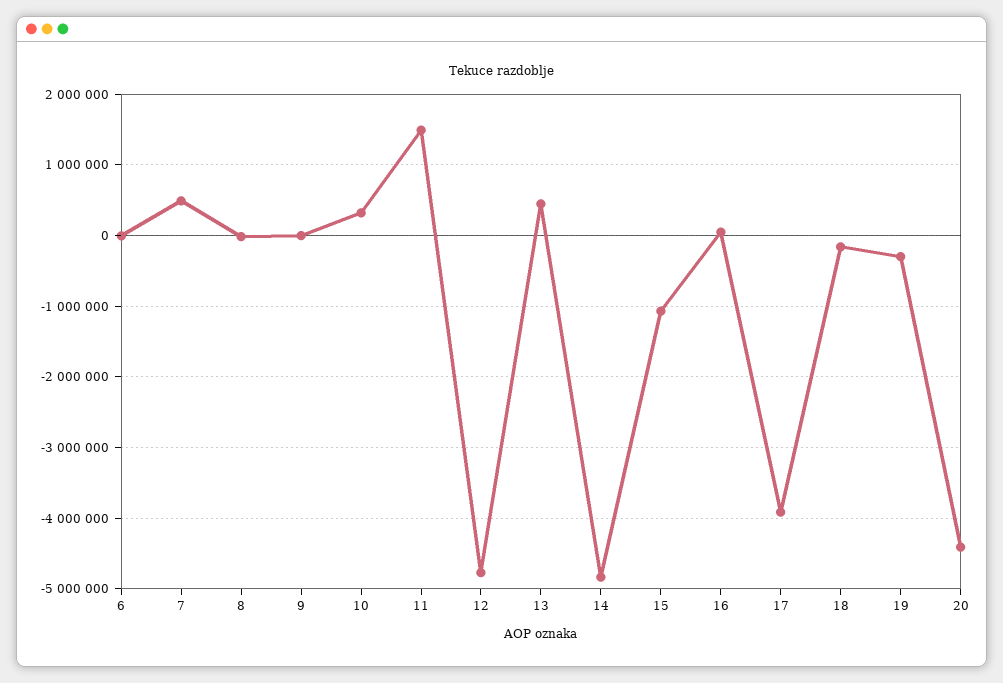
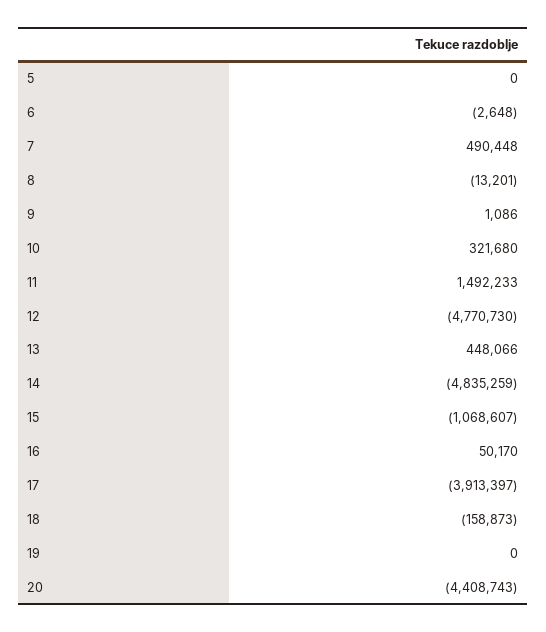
19: -300000 -> 0
5: none -> 0

